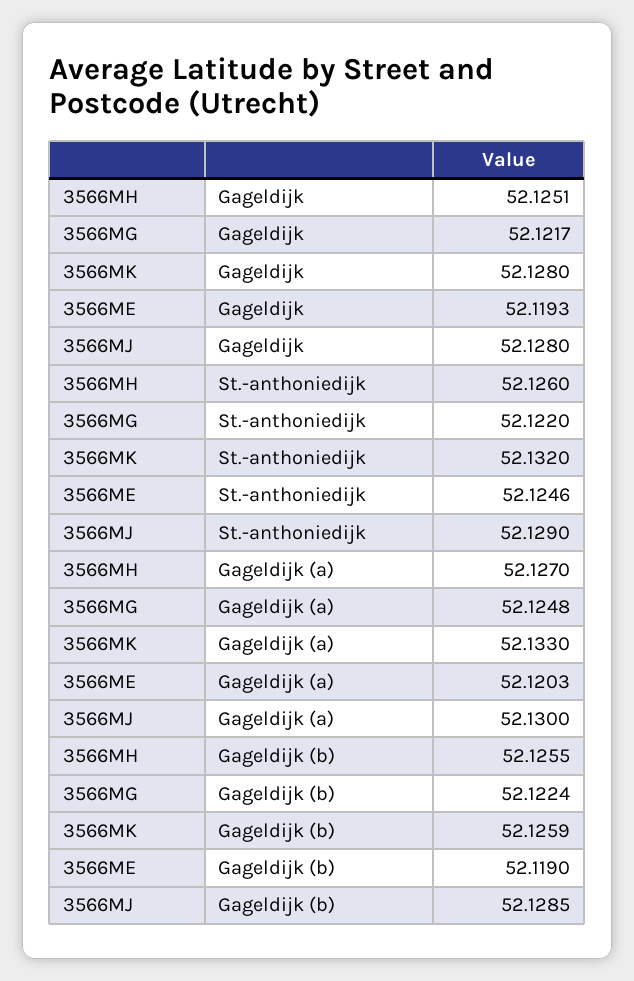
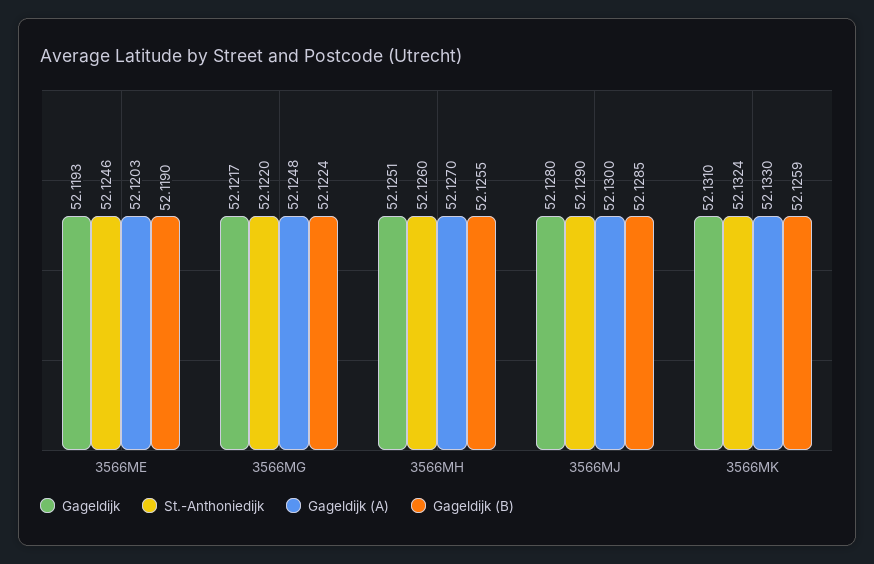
Gageldijk, 3566MK: 52.128 -> 52.131
St.-anthoniedijk, 3566MK: 52.132 -> 52.1324

